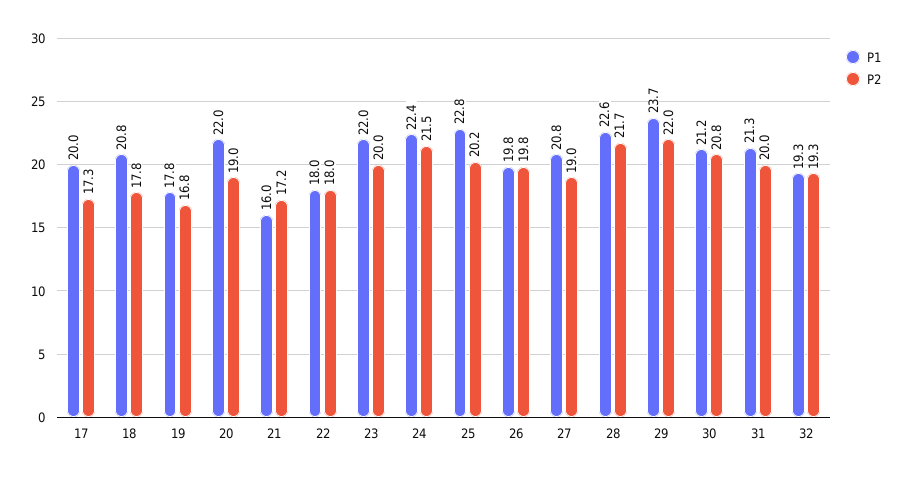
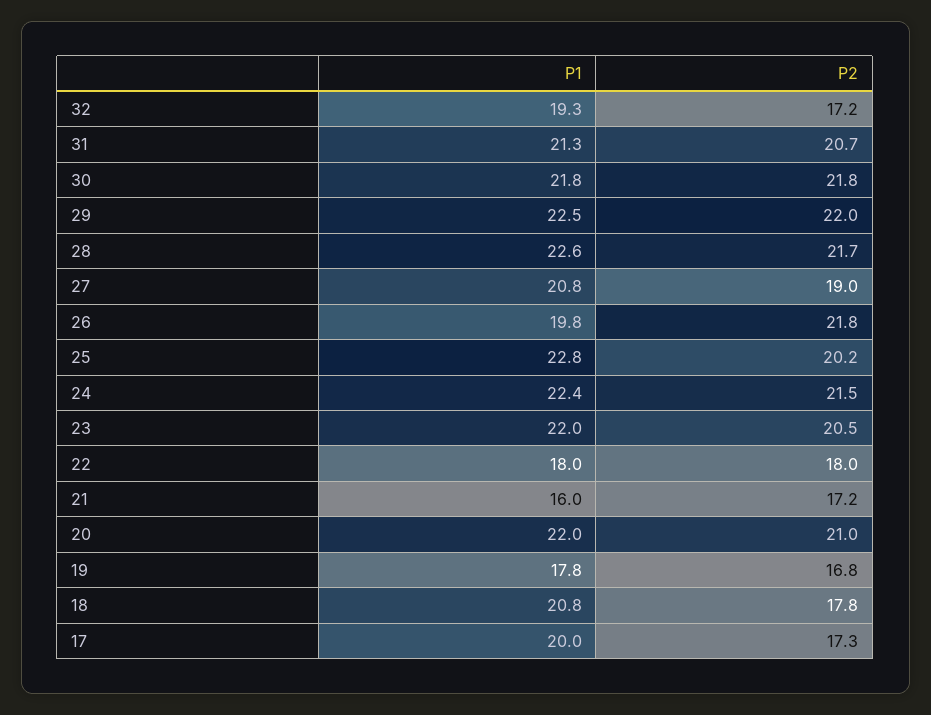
P2, 20: 19 -> 21
P2, 23: 20 -> 20.5
P2, 26: 19.8 -> 21.8
P1, 29: 23.7 -> 22.5
P1, 30: 21.2 -> 21.8
P2, 30: 20.8 -> 21.8
P2, 31: 20 -> 20.7
P2, 32: 19.3 -> 17.2

